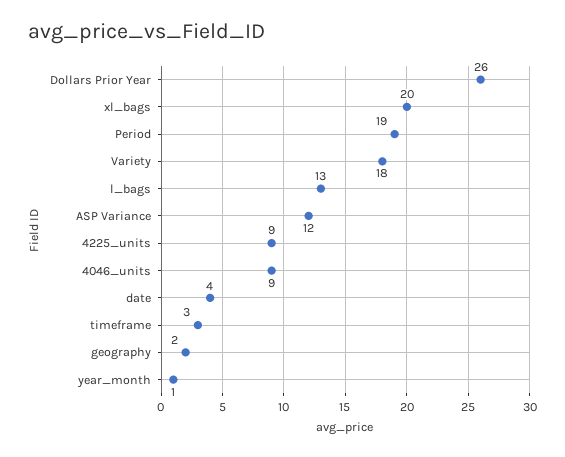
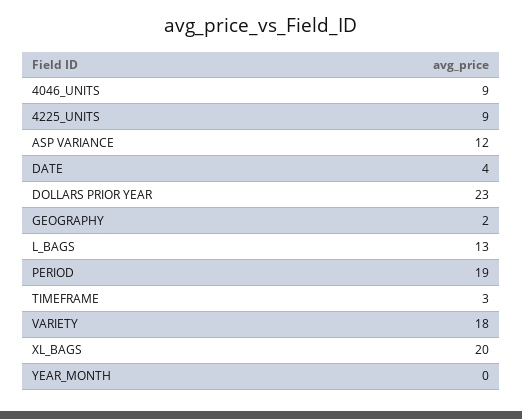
Dollars Prior Year: 26 -> 23
year_month: 1 -> 0

